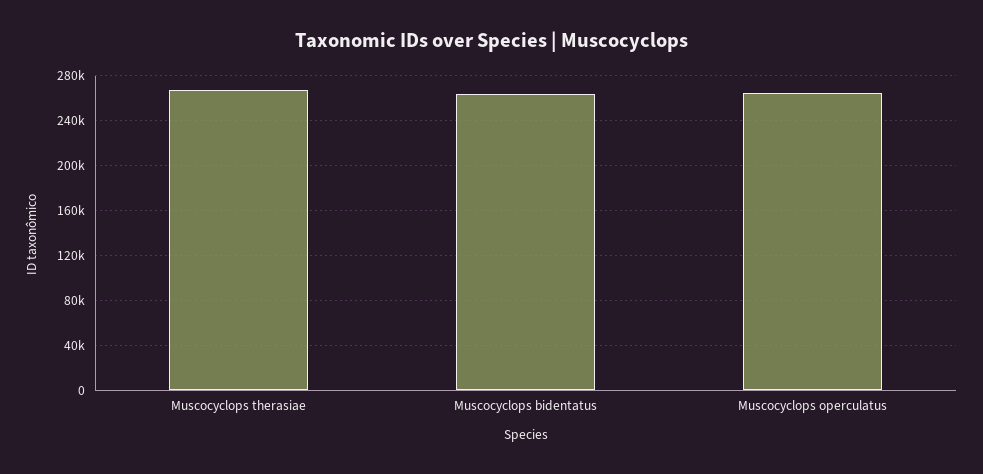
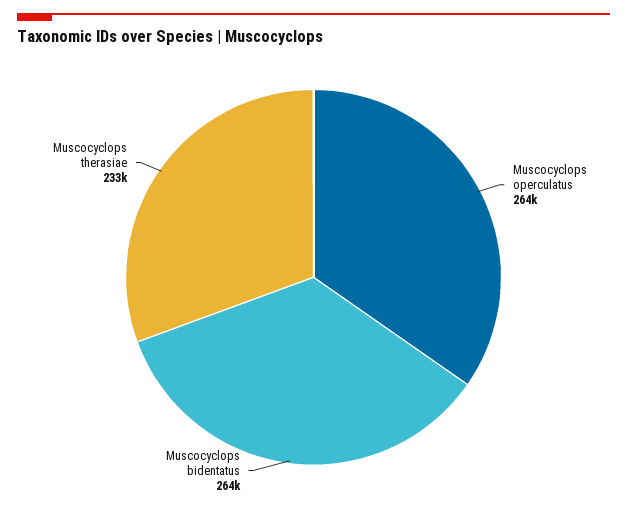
Muscocyclops therasiae: 270000 -> 233000

